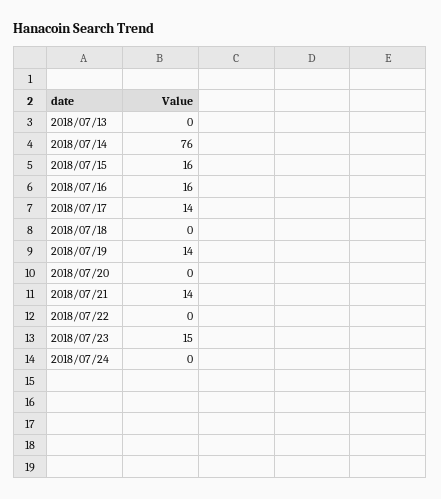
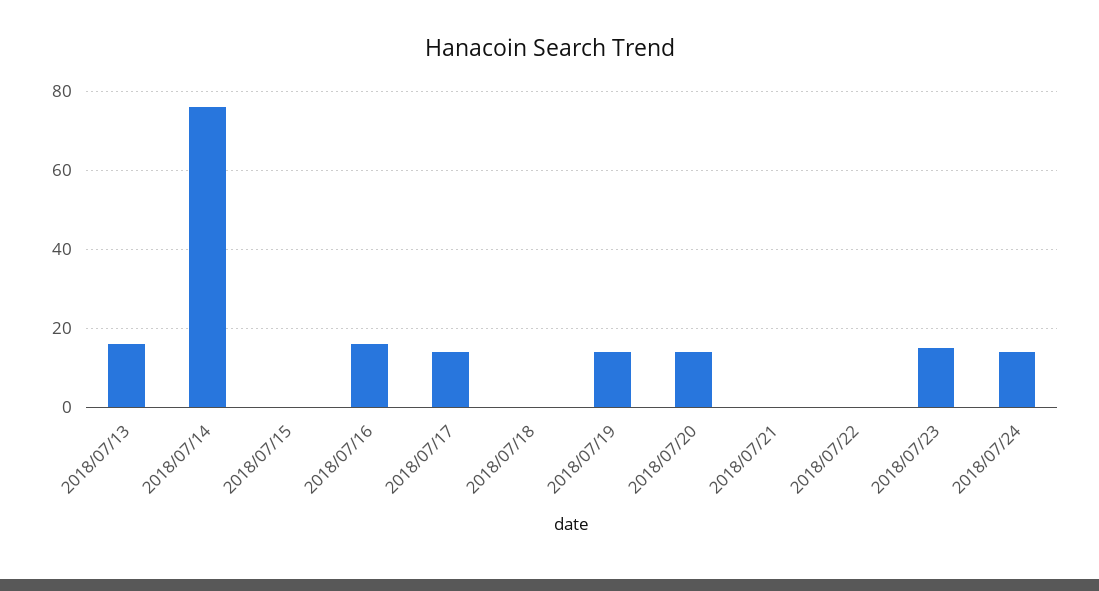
2018/07/13: 0 -> 15
2018/07/15: 16 -> 0
2018/07/20: 0 -> 15
2018/07/21: 14 -> 0
2018/07/24: 0 -> 15

